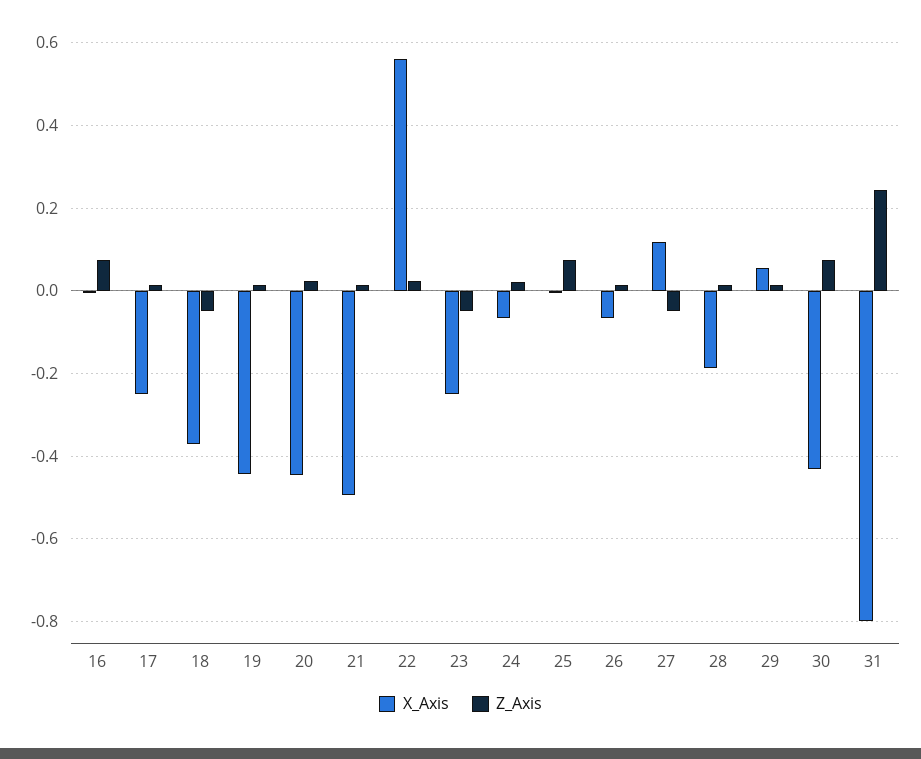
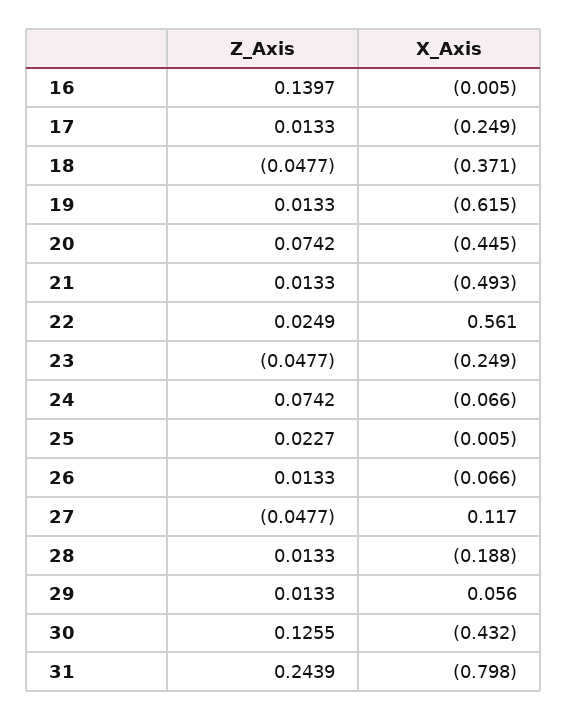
Z_Axis, 16: 0.08 -> 0.1397
X_Axis, 19: -0.44 -> -0.615
Z_Axis, 20: 0.02 -> 0.0742
Z_Axis, 24: 0.02 -> 0.0742
Z_Axis, 25: 0.08 -> 0.0227
Z_Axis, 30: 0.08 -> 0.1255

